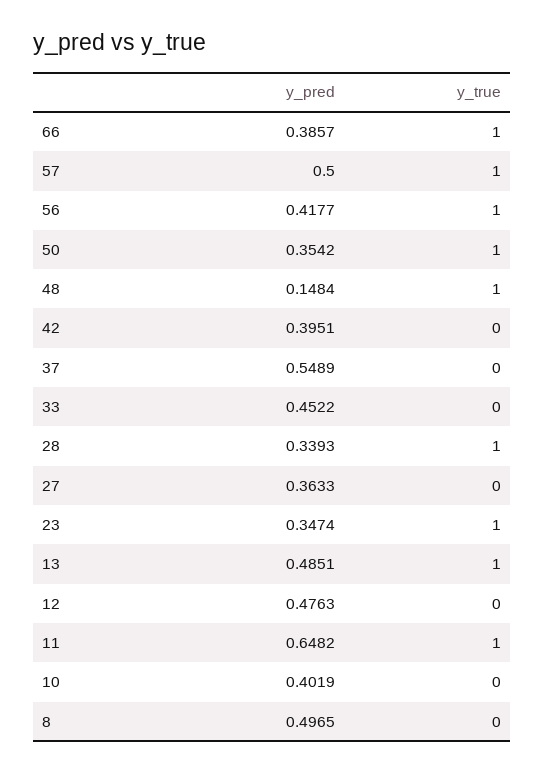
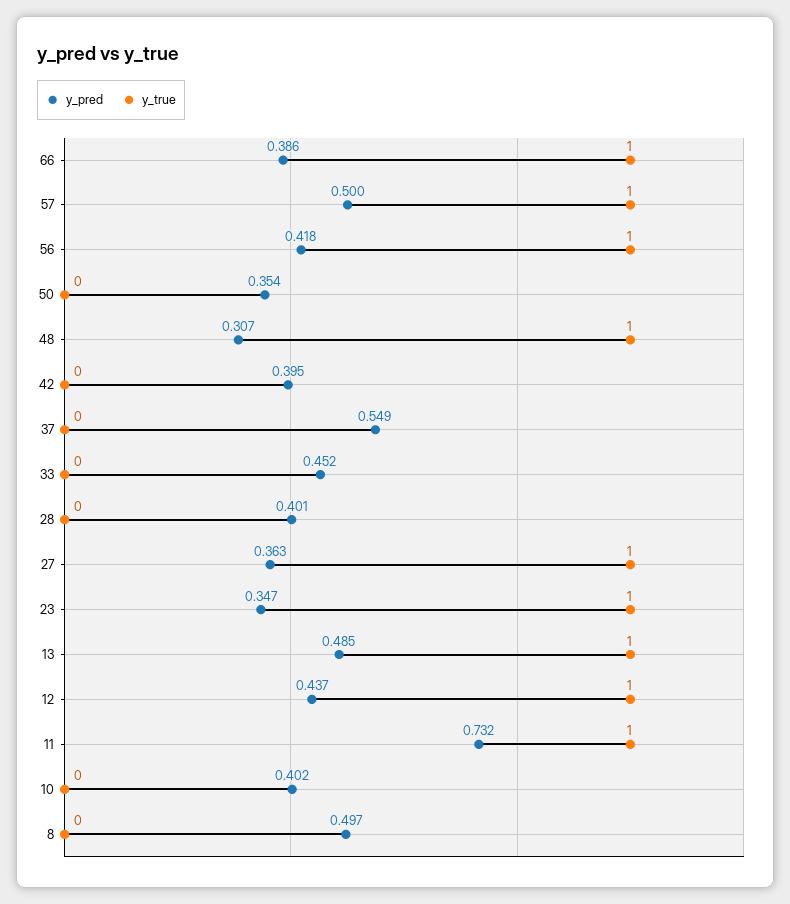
y_true, 50: 1 -> 0
y_pred, 48: 0.1484 -> 0.307
y_pred, 28: 0.3393 -> 0.401
y_true, 28: 1 -> 0
y_true, 27: 0 -> 1
y_pred, 12: 0.4763 -> 0.437
y_true, 12: 0 -> 1
y_pred, 11: 0.6482 -> 0.732

